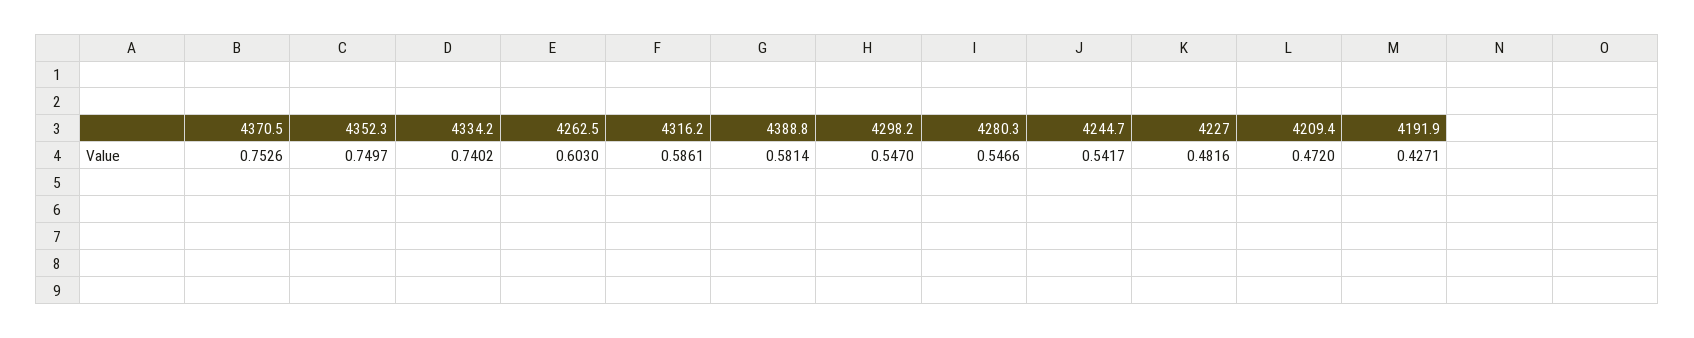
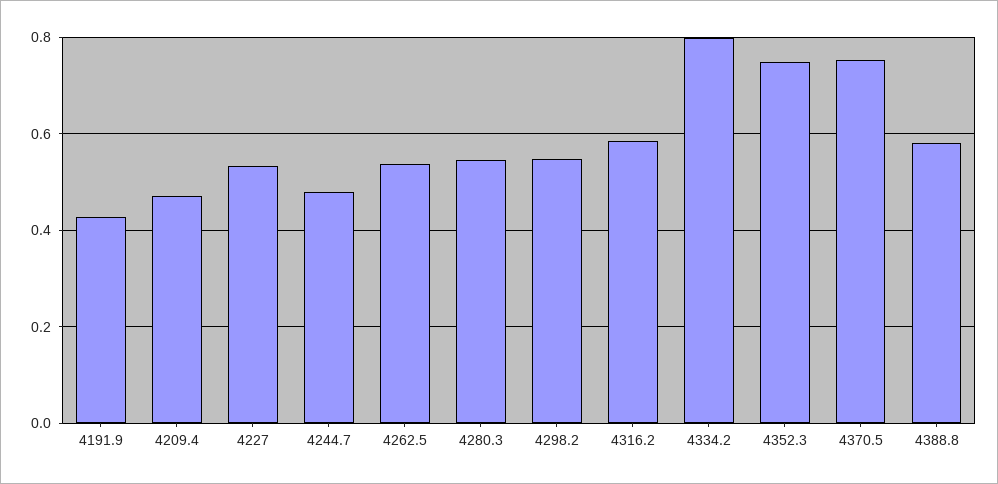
4334.2: 0.7402 -> 0.8
4262.5: 0.603 -> 0.54
4244.7: 0.5417 -> 0.48
4227: 0.4816 -> 0.54

